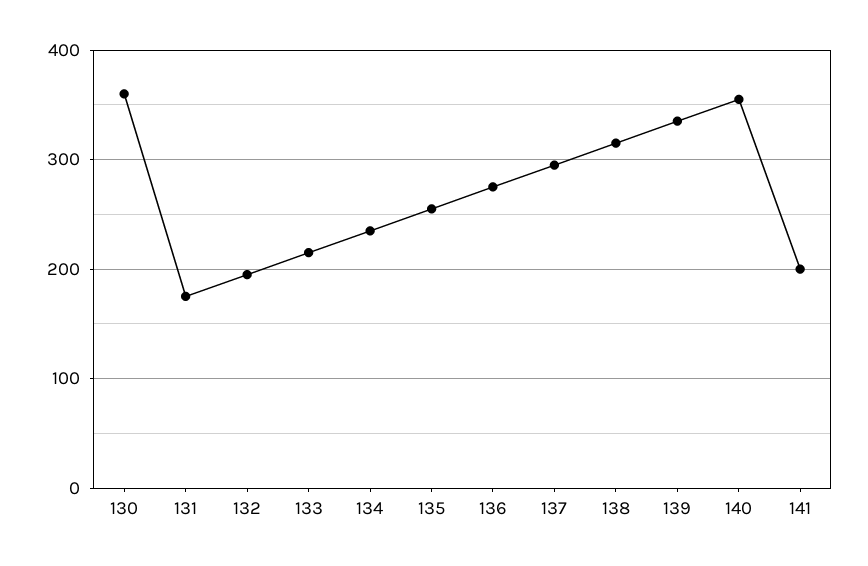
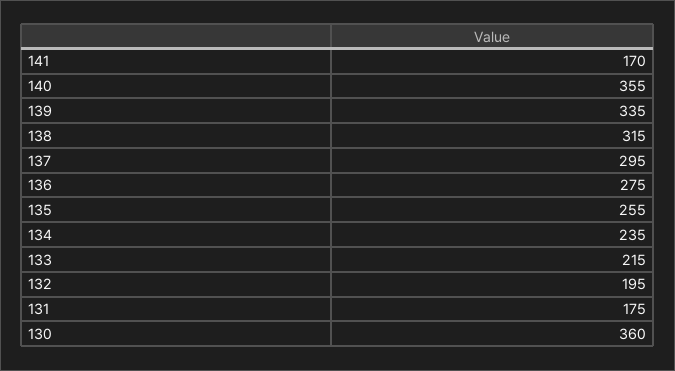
141: 200 -> 170

